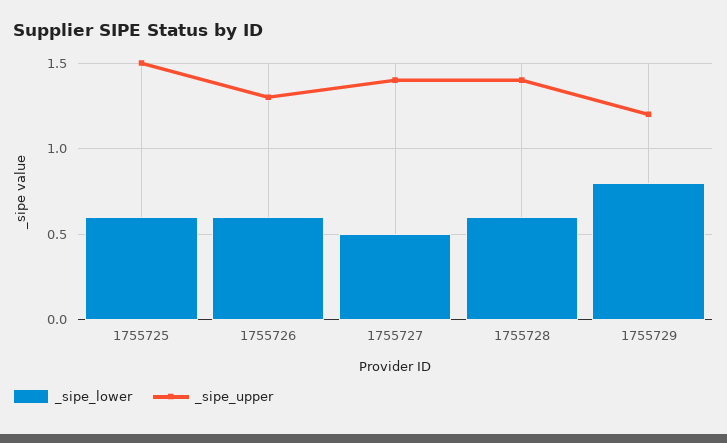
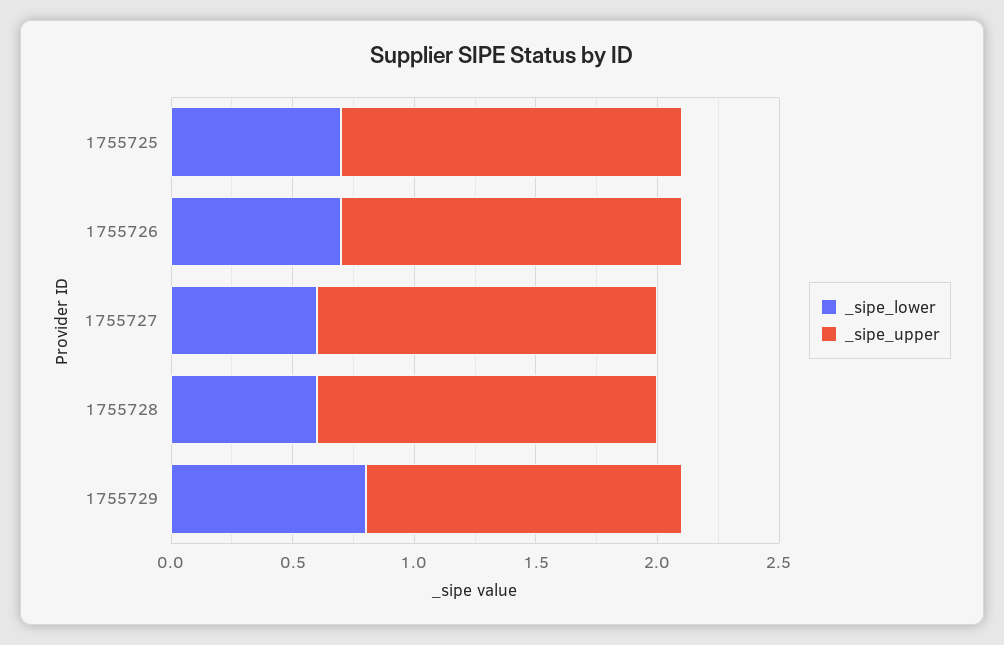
_sipe_lower, 1755725: 0.6 -> 0.7
_sipe_upper, 1755725: 1.5 -> 1.4
_sipe_lower, 1755726: 0.6 -> 0.7
_sipe_upper, 1755726: 1.3 -> 1.4
_sipe_lower, 1755727: 0.5 -> 0.6
_sipe_upper, 1755729: 1.2 -> 1.3

